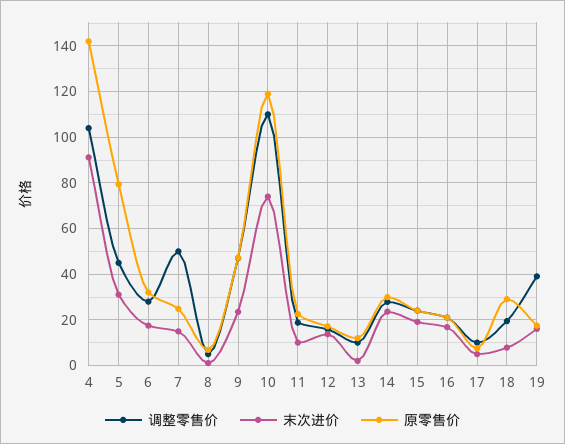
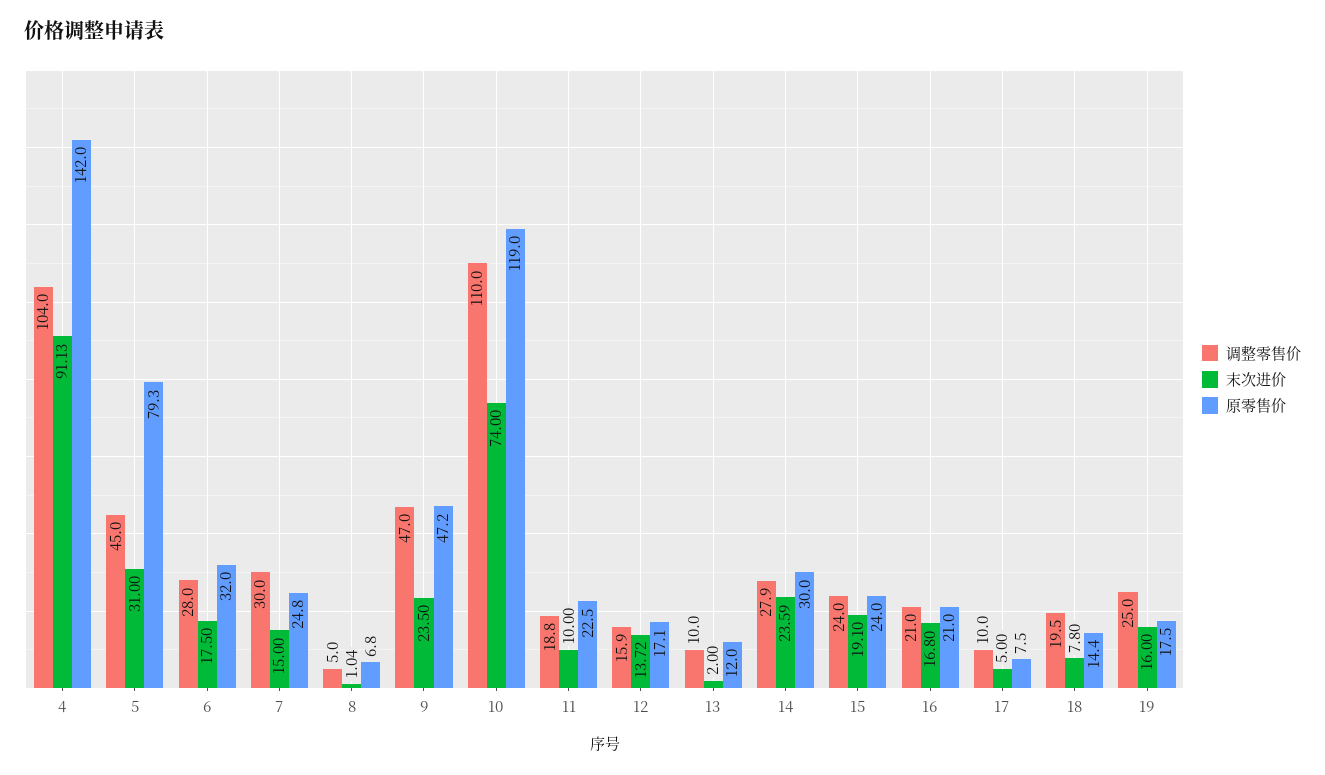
调整零售价, 7: 50 -> 30
原零售价, 18: 30 -> 14.4
调整零售价, 19: 40 -> 25

